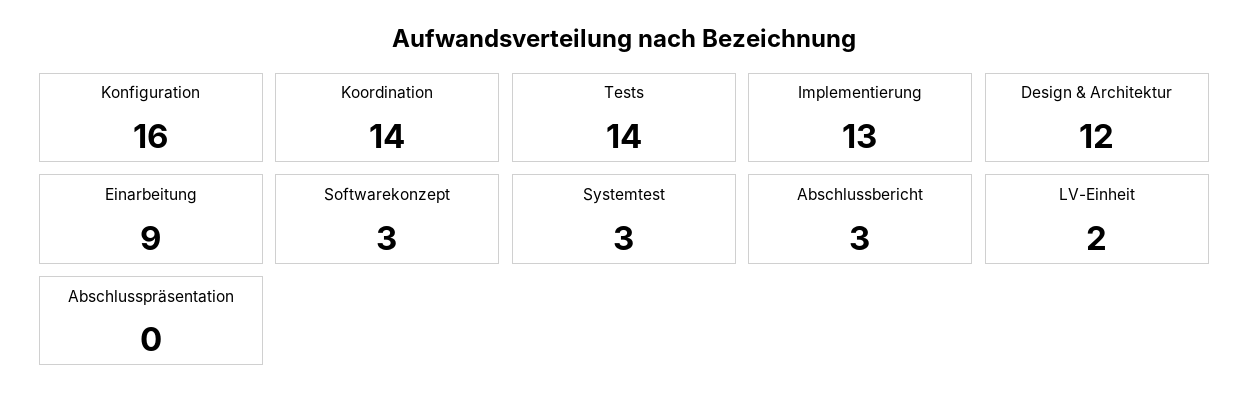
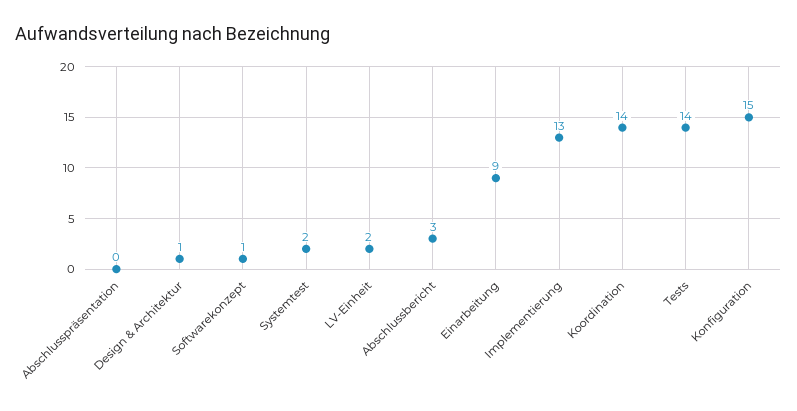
Konfiguration: 16 -> 15
Design & Architektur: 12 -> 1
Softwarekonzept: 3 -> 1
Systemtest: 3 -> 2

